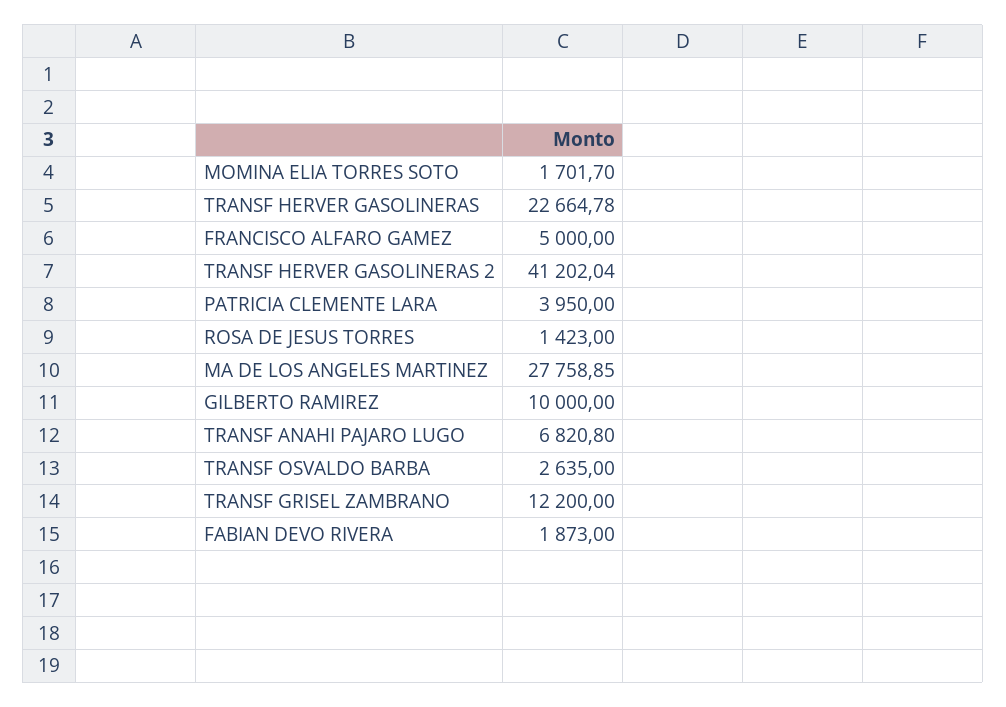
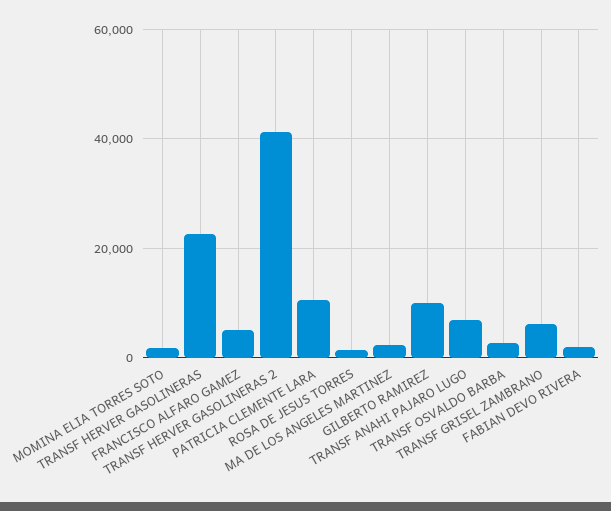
PATRICIA CLEMENTE LARA: 3950 -> 10000
MA DE LOS ANGELES MARTINEZ: 27758.85 -> 2000
TRANSF GRISEL ZAMBRANO: 12200 -> 6000

